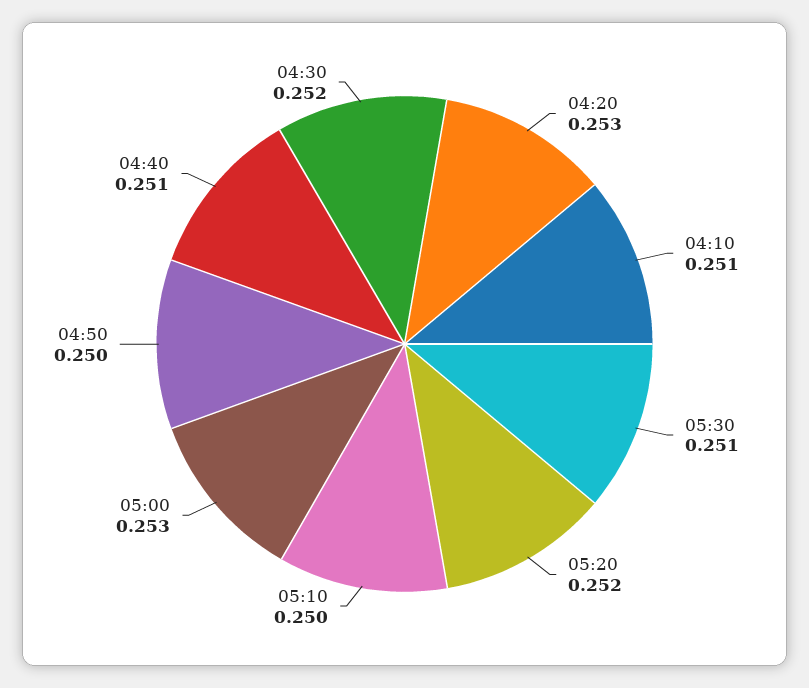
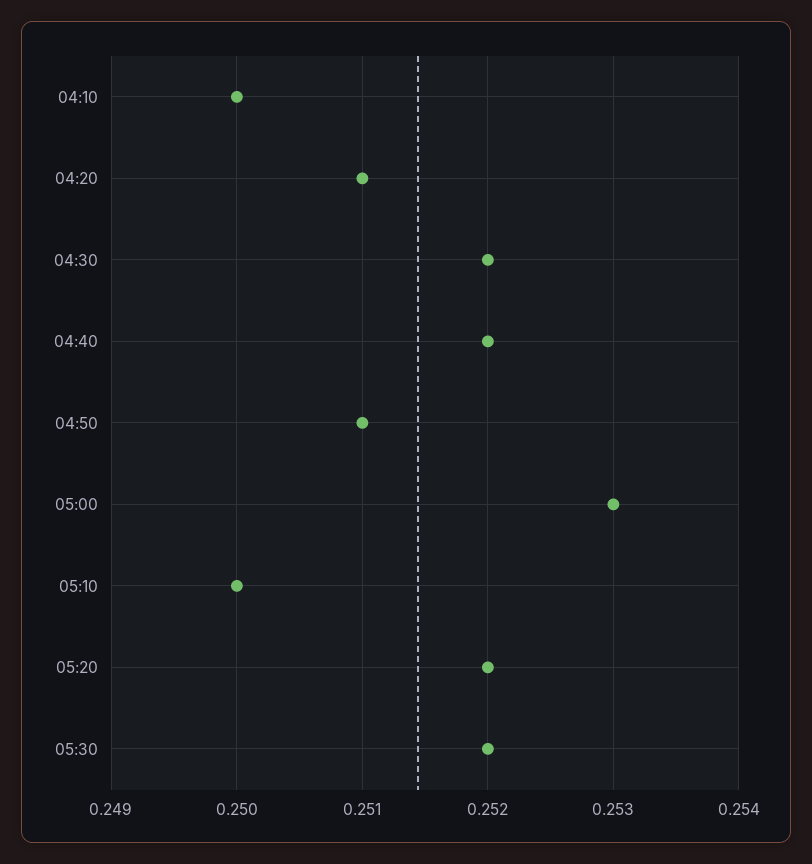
04:20: 0.253 -> 0.251
04:10: 0.251 -> 0.25
05:30: 0.251 -> 0.252
04:50: 0.25 -> 0.251
04:40: 0.251 -> 0.252

